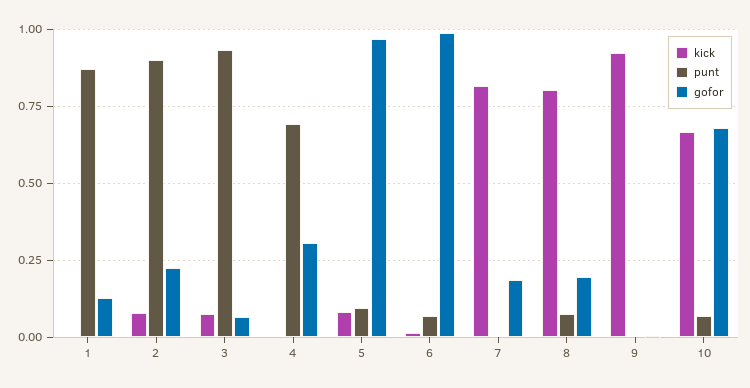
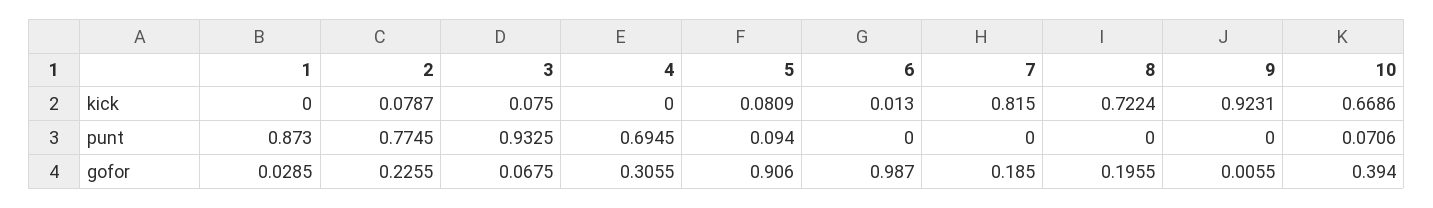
gofor, 1: 0.125 -> 0.0285
punt, 2: 0.9 -> 0.7745
gofor, 5: 0.975 -> 0.906
punt, 6: 0.075 -> 0
kick, 8: 0.8 -> 0.7224
punt, 8: 0.075 -> 0
gofor, 10: 0.675 -> 0.394

